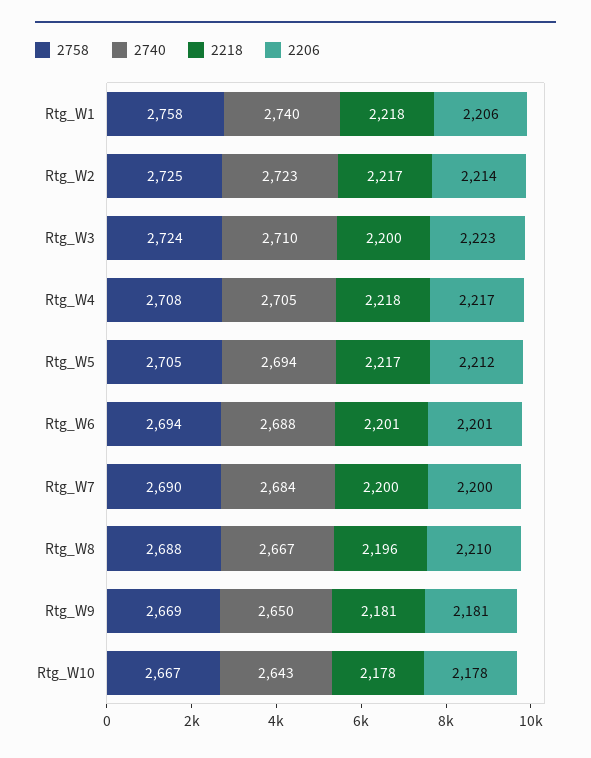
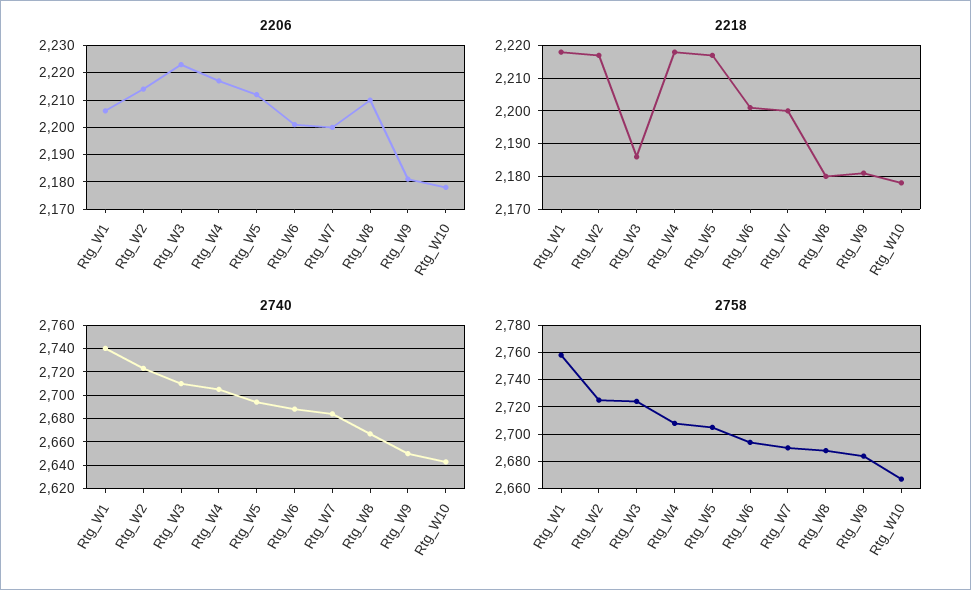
2218, Rtg_W3: 2200 -> 2185
2218, Rtg_W8: 2196 -> 2180
2758, Rtg_W9: 2669 -> 2685

